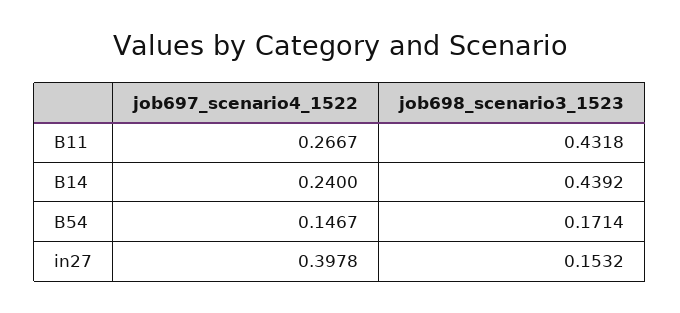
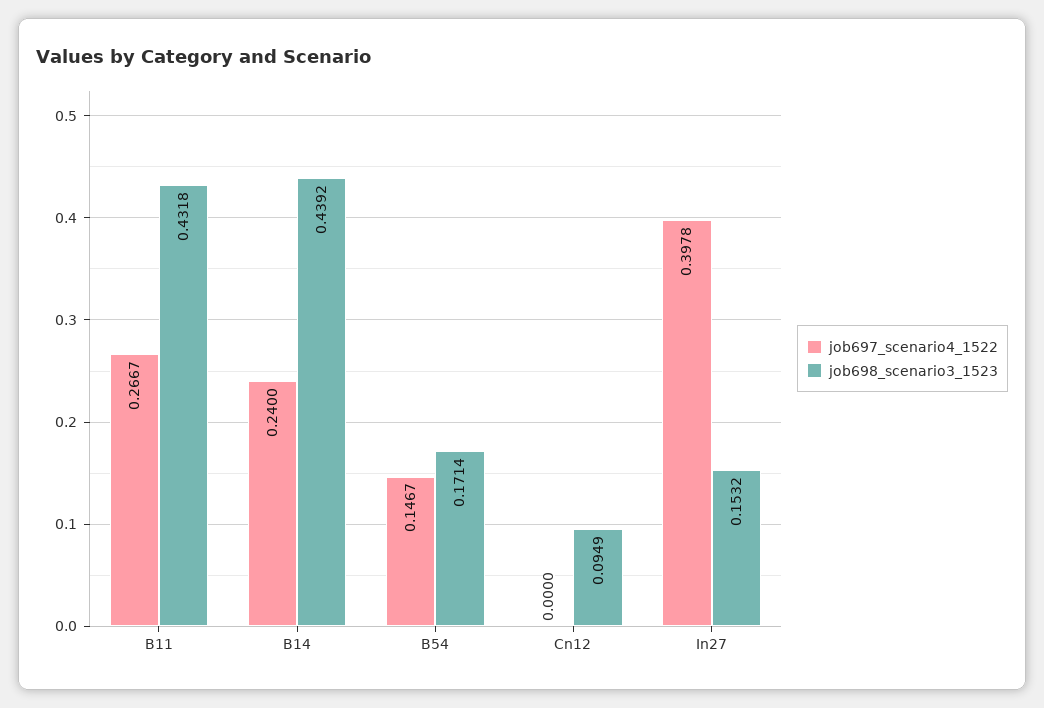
job697_scenario4_1522, Cn12: none -> 0
job698_scenario3_1523, Cn12: none -> 0.0949

